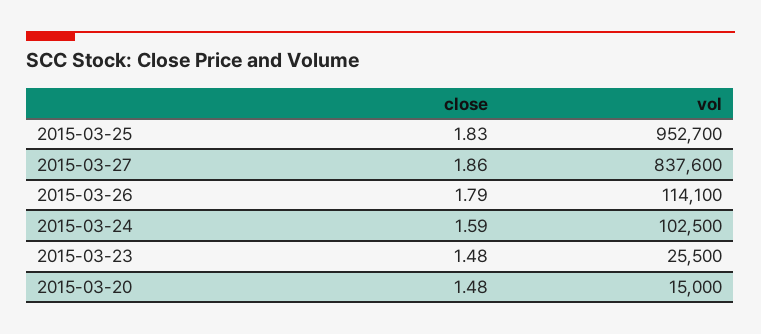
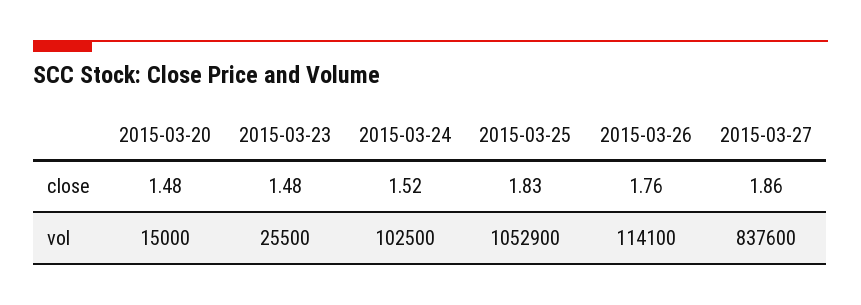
vol, 2015-03-25: 952700 -> 1052900
close, 2015-03-26: 1.79 -> 1.76
close, 2015-03-24: 1.59 -> 1.52

